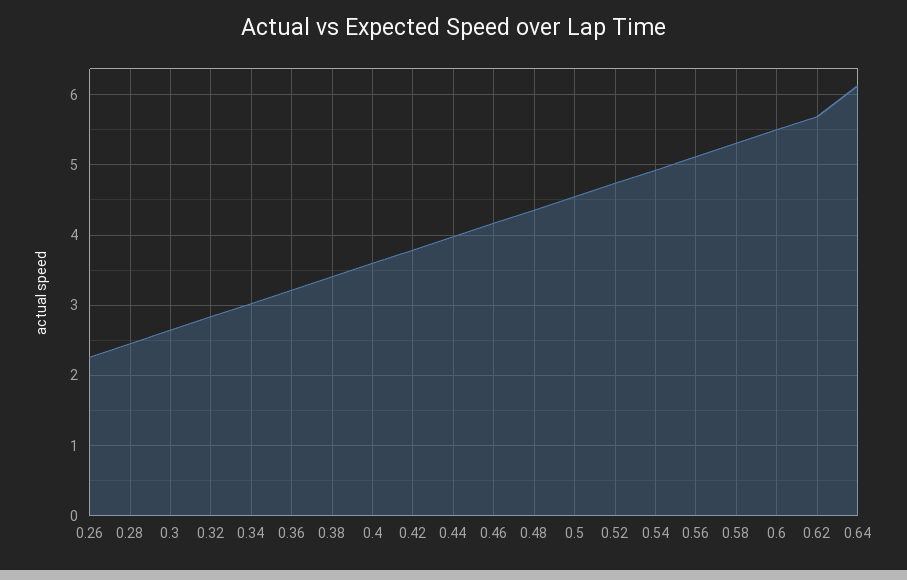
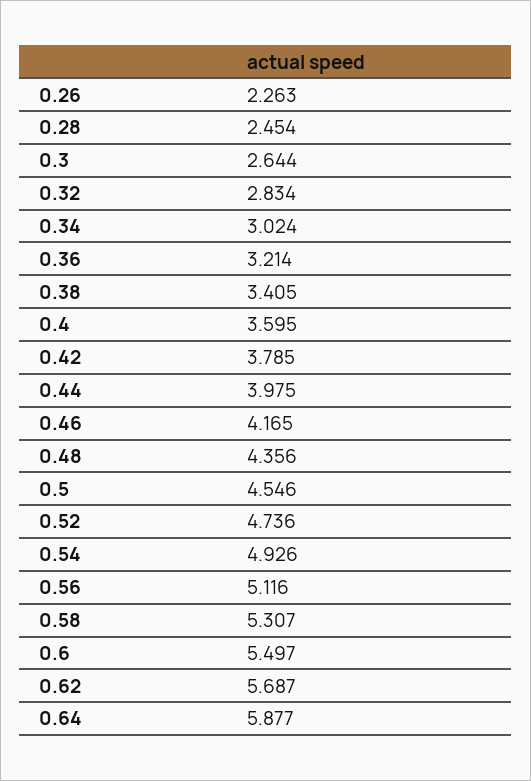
0.64: 6.1 -> 5.877

